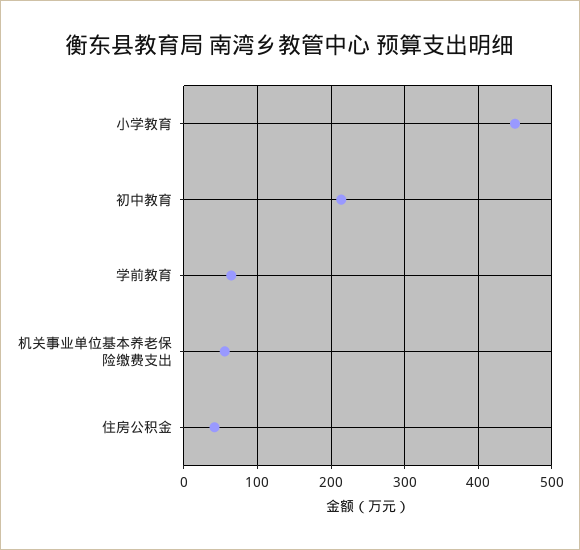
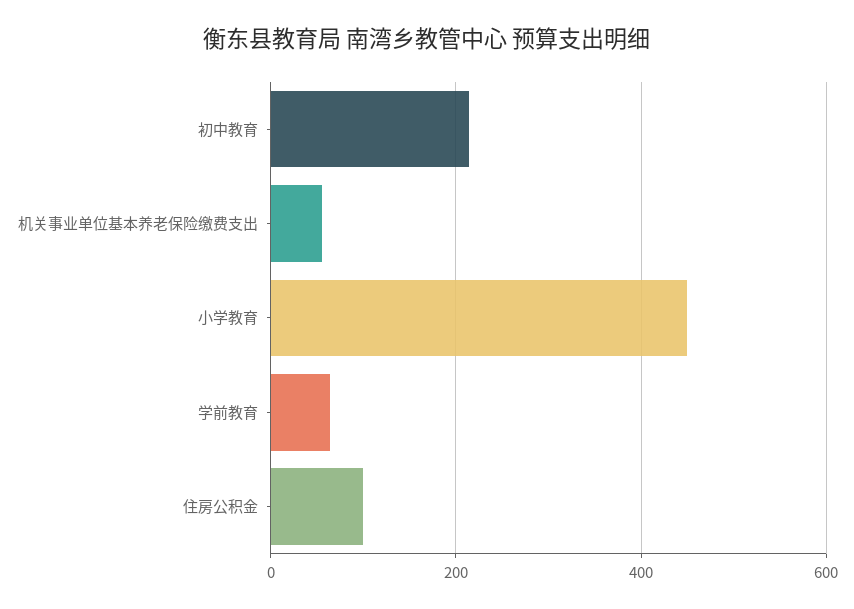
住房公积金: 40 -> 100

